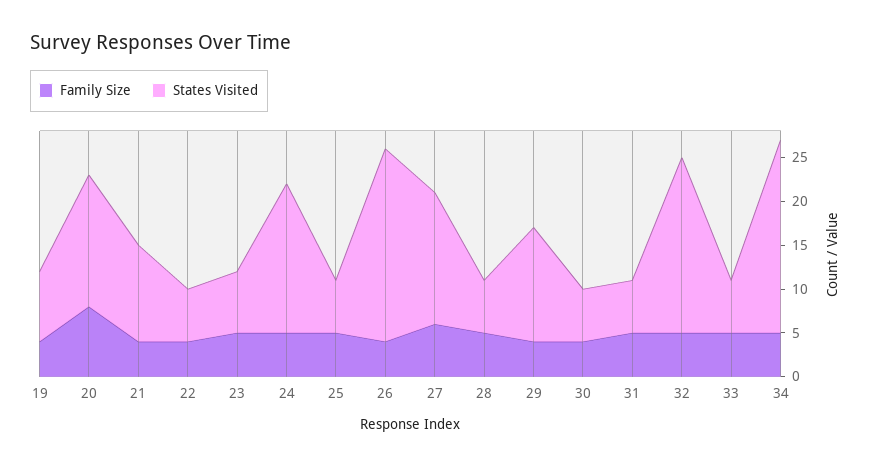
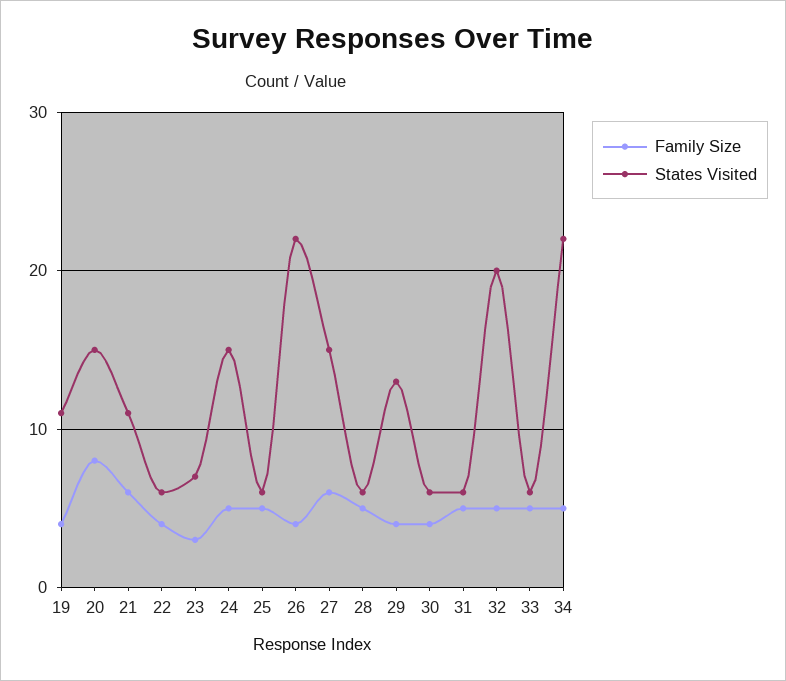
States Visited, 19: 8 -> 11
Family Size, 21: 4 -> 6
Family Size, 23: 5 -> 3
States Visited, 24: 17 -> 15

